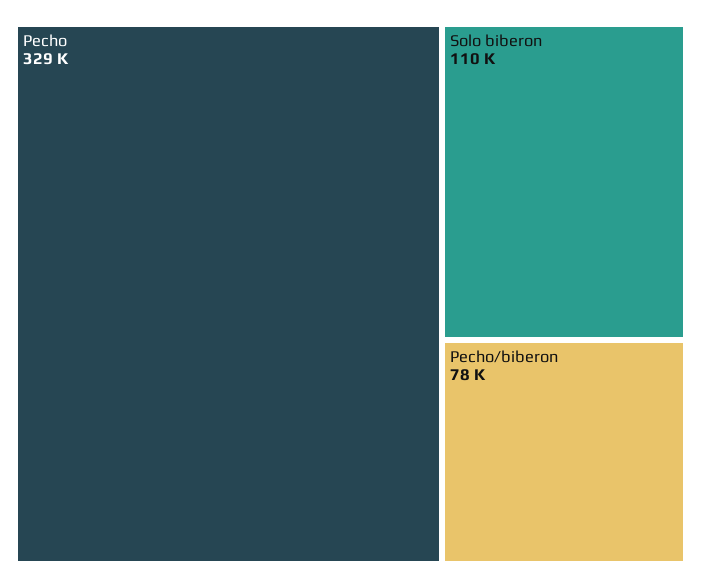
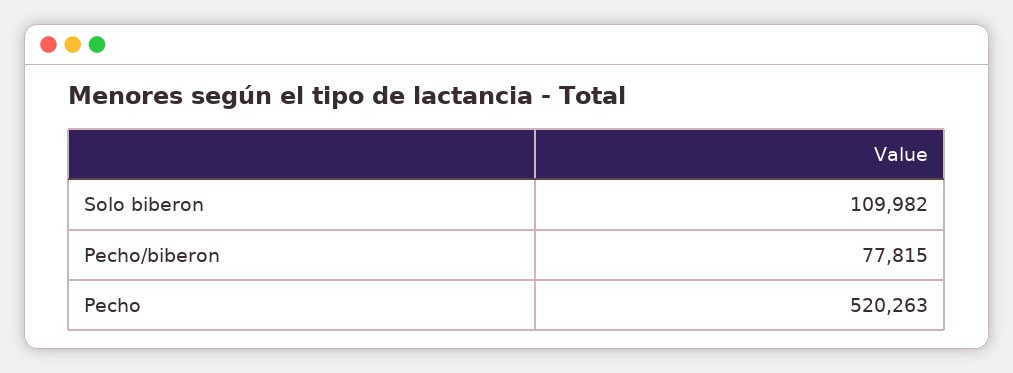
Pecho: 329000 -> 520263

